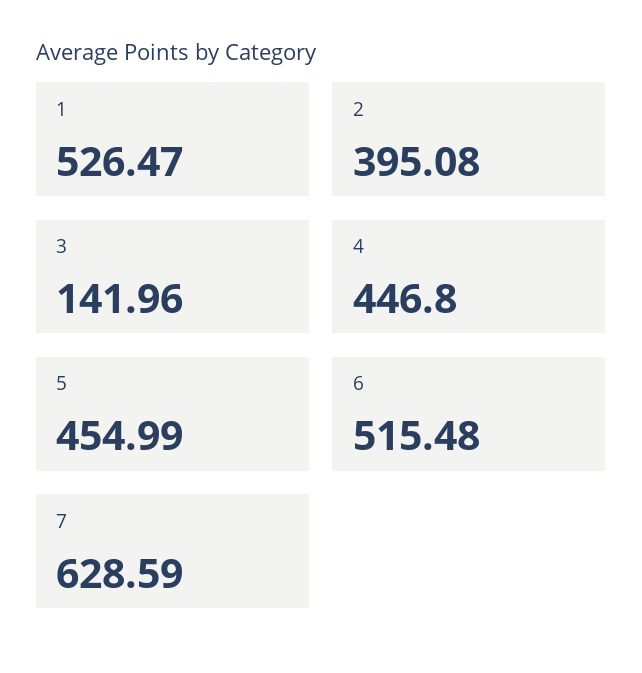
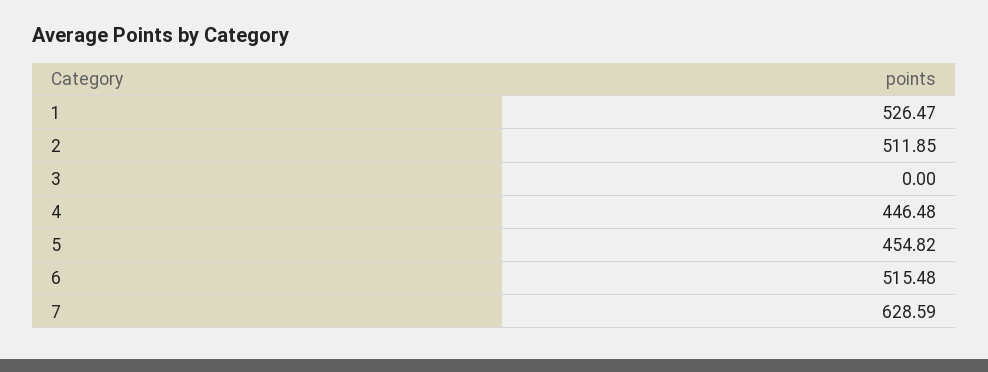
2: 395.08 -> 511.85
3: 141.96 -> 0
4: 446.8 -> 446.48
5: 454.99 -> 454.82

